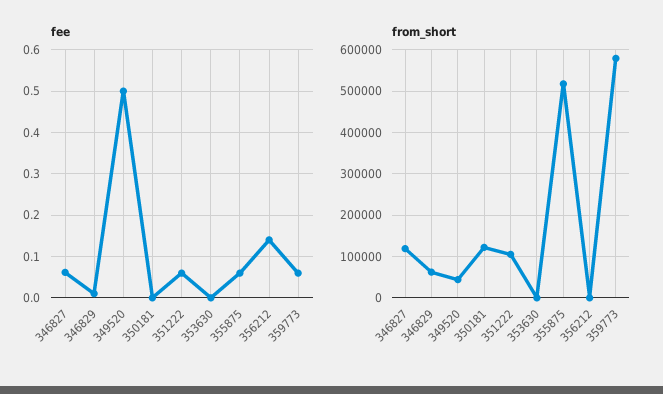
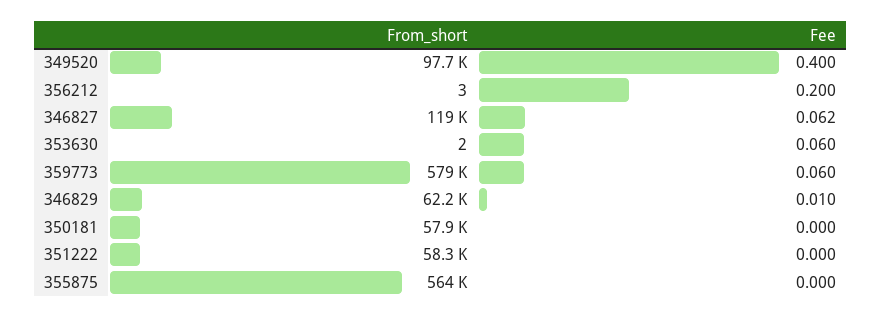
fee, 349520: 0.5 -> 0.4
fee, 351222: 0.06 -> 0
fee, 353630: 0 -> 0.06
fee, 355875: 0.06 -> 0
fee, 356212: 0.14 -> 0.2
from_short, 349520: 40000 -> 97700
from_short, 350181: 120000 -> 57900
from_short, 351222: 100000 -> 58300
from_short, 355875: 520000 -> 564000

